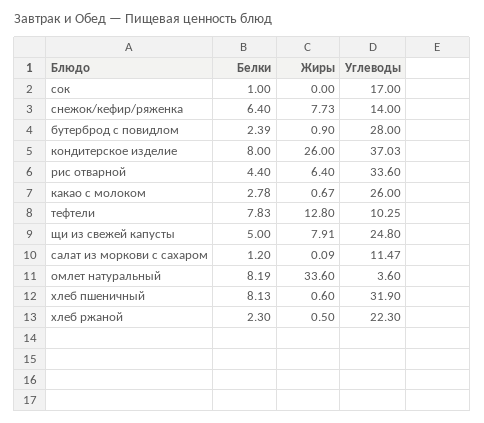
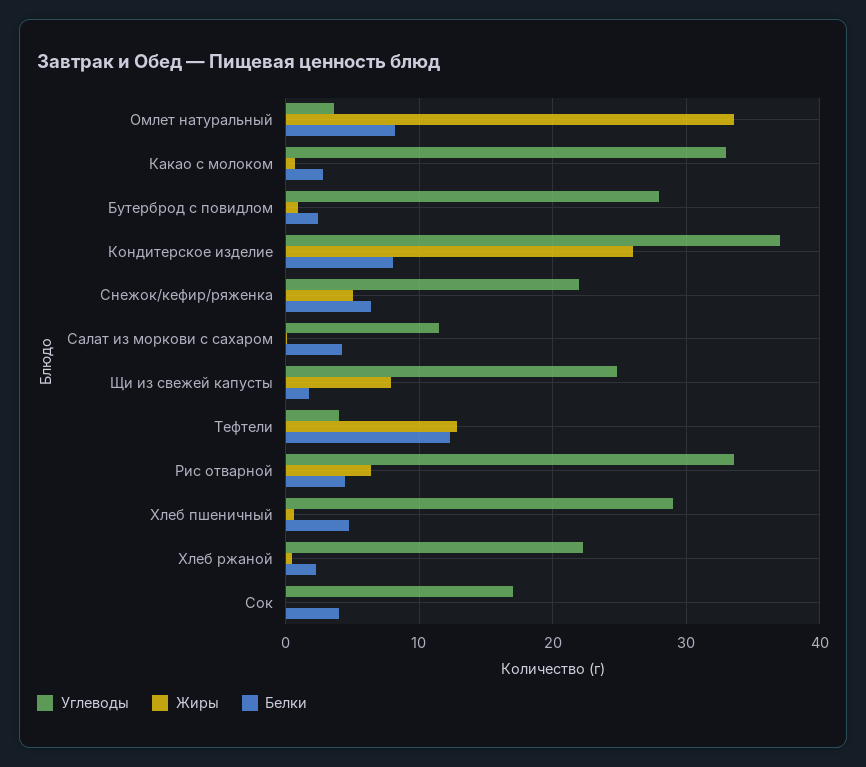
Белки, сок: 1 -> 4
Жиры, снежок/кефир/ряженка: 7.73 -> 5
Углеводы, снежок/кефир/ряженка: 14 -> 22
Углеводы, какао с молоком: 26 -> 33
Белки, тефтели: 7.83 -> 12
Углеводы, тефтели: 10.25 -> 4
Белки, щи из свежей капусты: 5 -> 2
Белки, салат из моркови с сахаром: 1.2 -> 4
Белки, хлеб пшеничный: 8.13 -> 5
Углеводы, хлеб пшеничный: 31.9 -> 29

